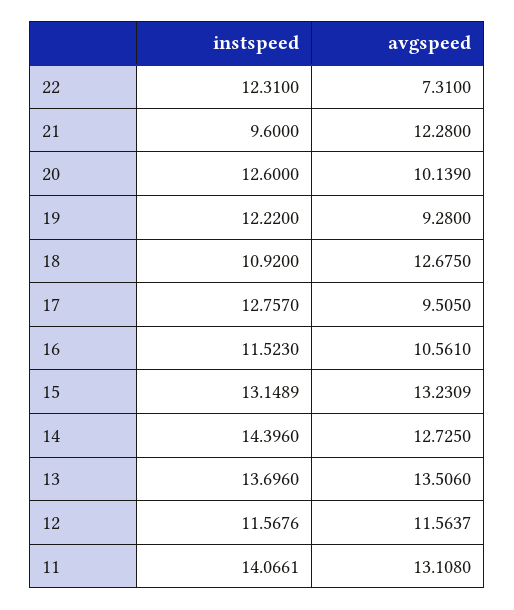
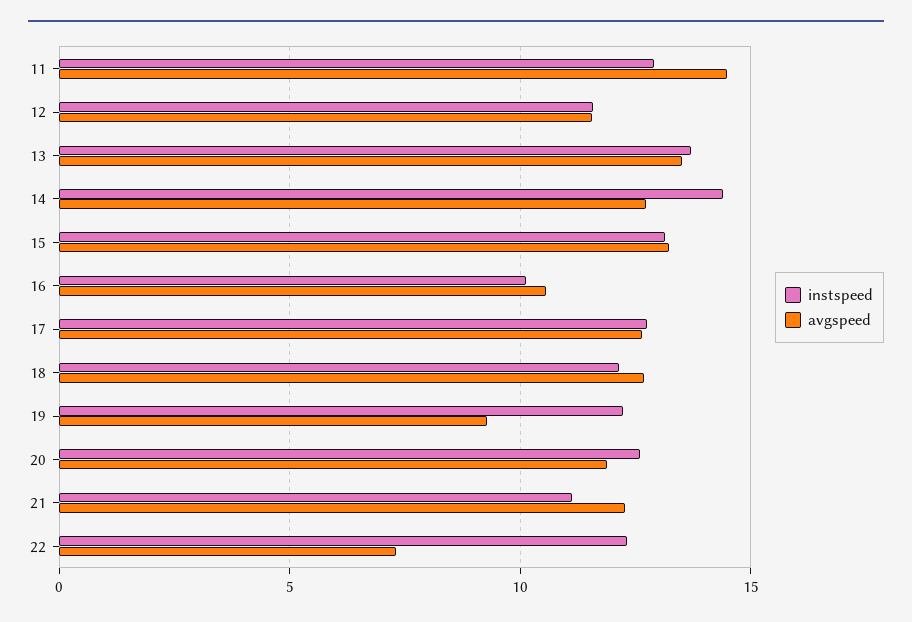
instspeed, 21: 9.6 -> 11
avgspeed, 20: 10.139 -> 12
instspeed, 18: 10.92 -> 12
avgspeed, 17: 9.505 -> 12.5
instspeed, 16: 11.523 -> 10
instspeed, 11: 14.0661 -> 13
avgspeed, 11: 13.108 -> 14.5

